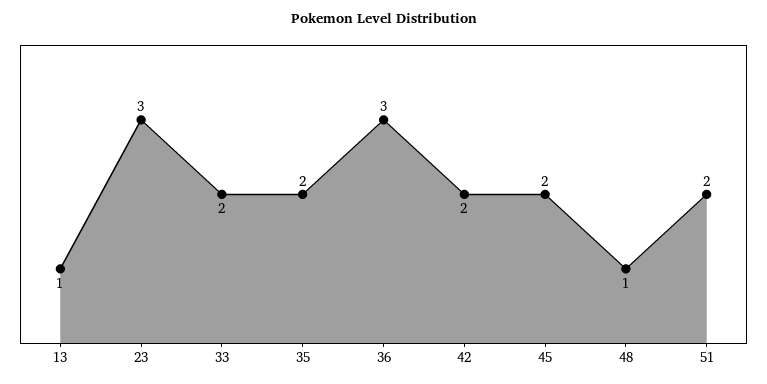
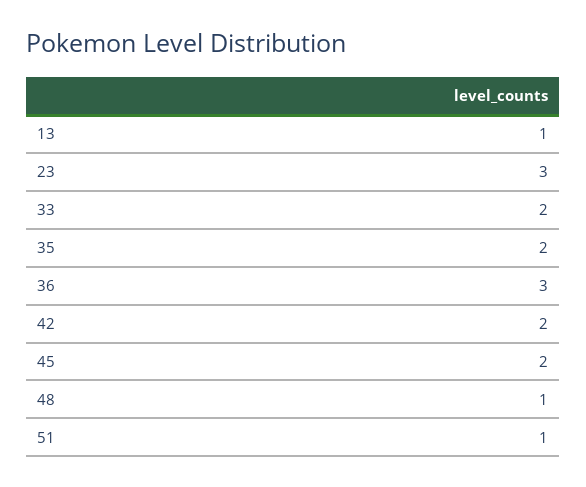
51: 2 -> 1

